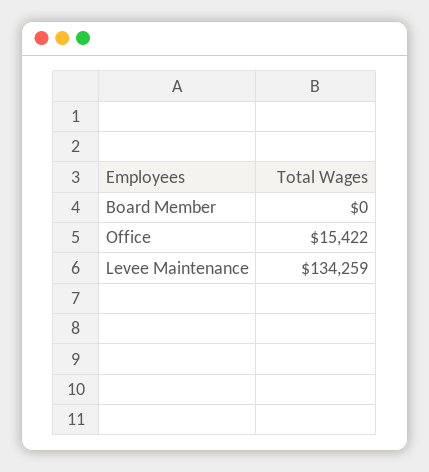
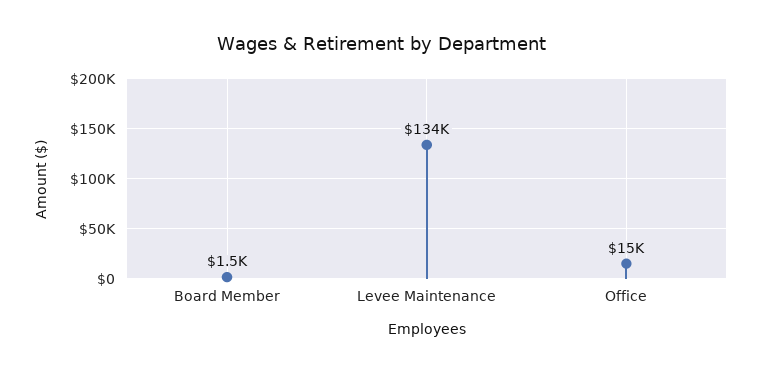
Board Member: 0 -> 1500

